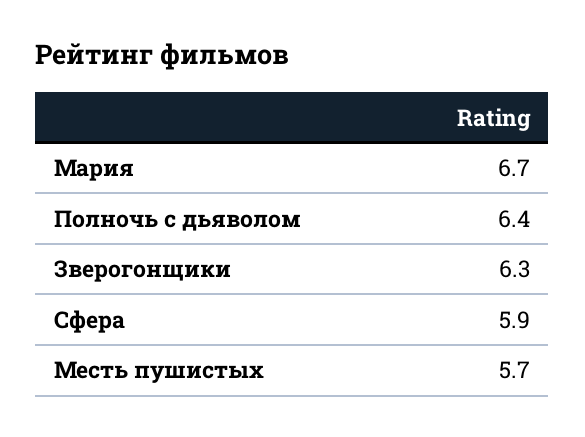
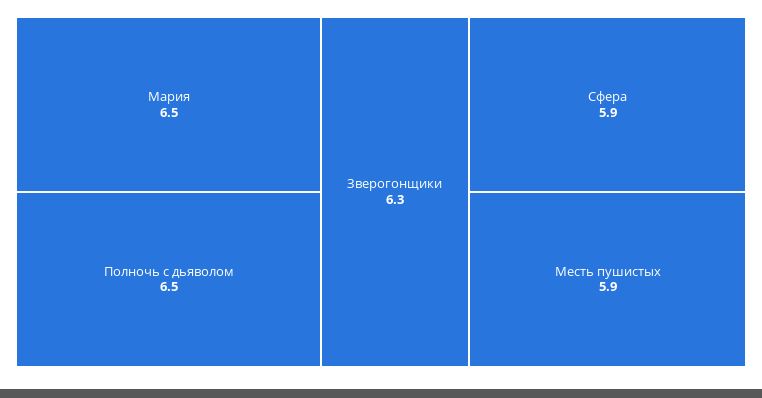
Мария: 6.7 -> 6.5
Полночь с дьяволом: 6.4 -> 6.5
Месть пушистых: 5.7 -> 5.9

